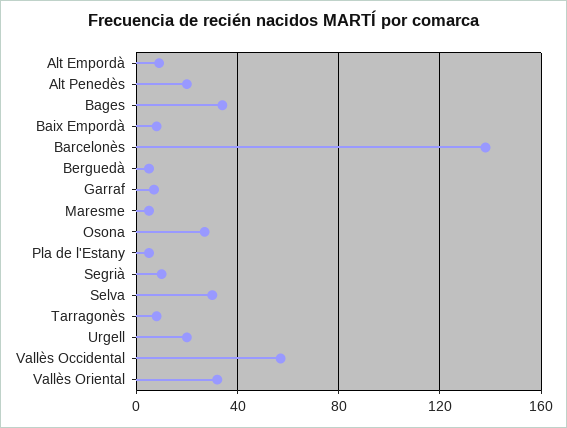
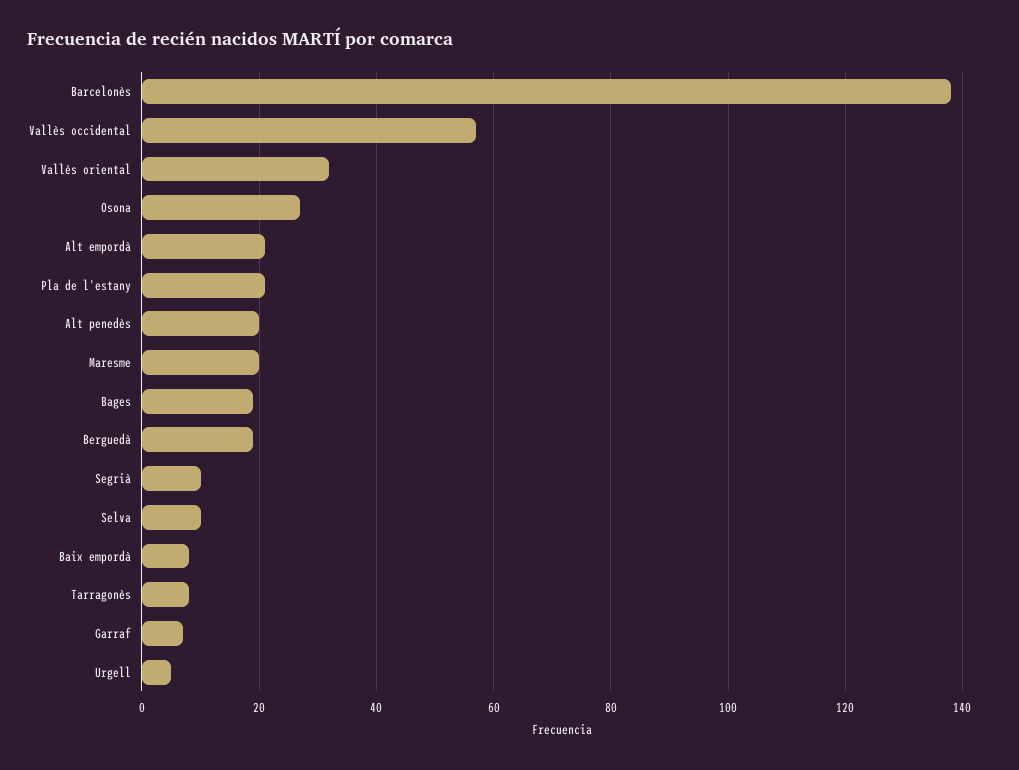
Alt Empordà: 10 -> 20
Bages: 35 -> 20
Berguedà: 5 -> 20
Maresme: 5 -> 20
Pla de l'Estany: 5 -> 20
Selva: 30 -> 10
Urgell: 20 -> 5

